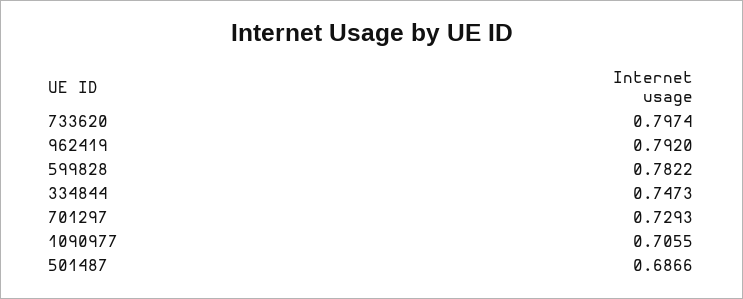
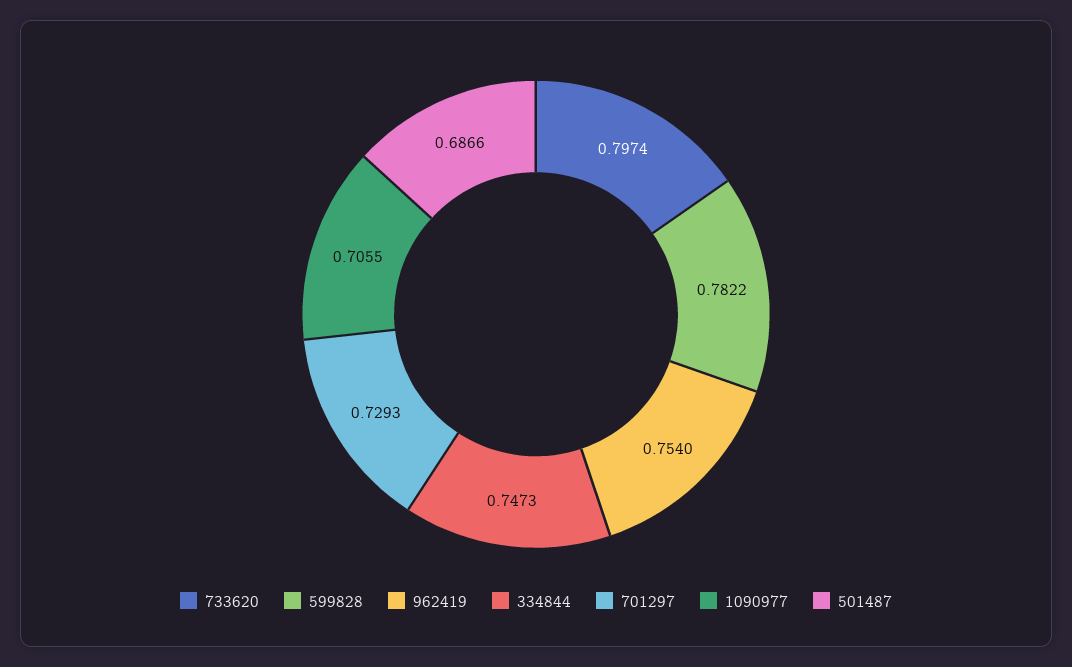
962419: 0.792 -> 0.754

